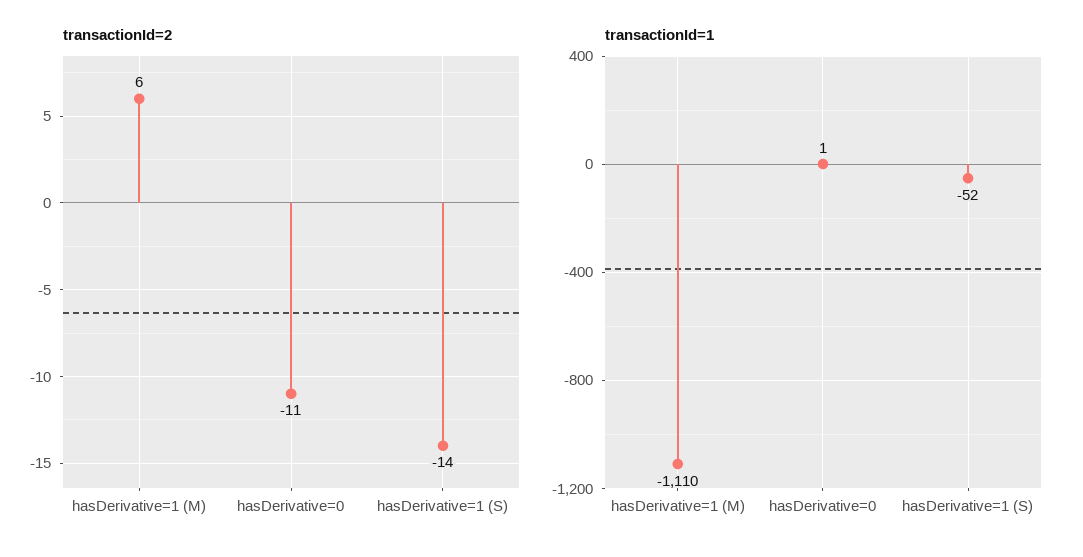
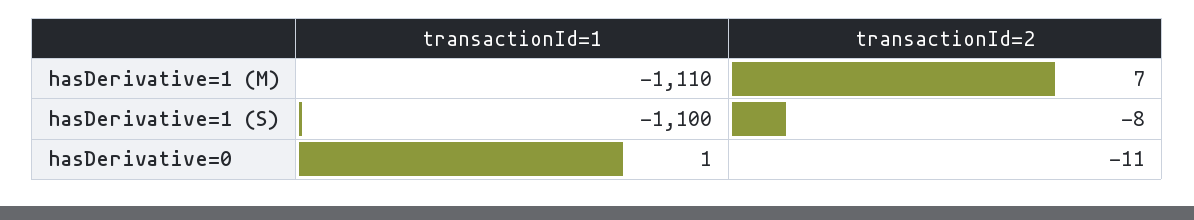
transactionId=2, hasDerivative=1 (M): 6 -> 7
transactionId=2, hasDerivative=1 (S): -14 -> -8
transactionId=1, hasDerivative=1 (S): -52 -> -1100

